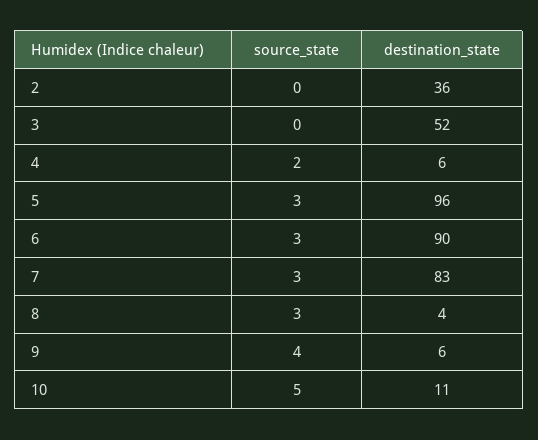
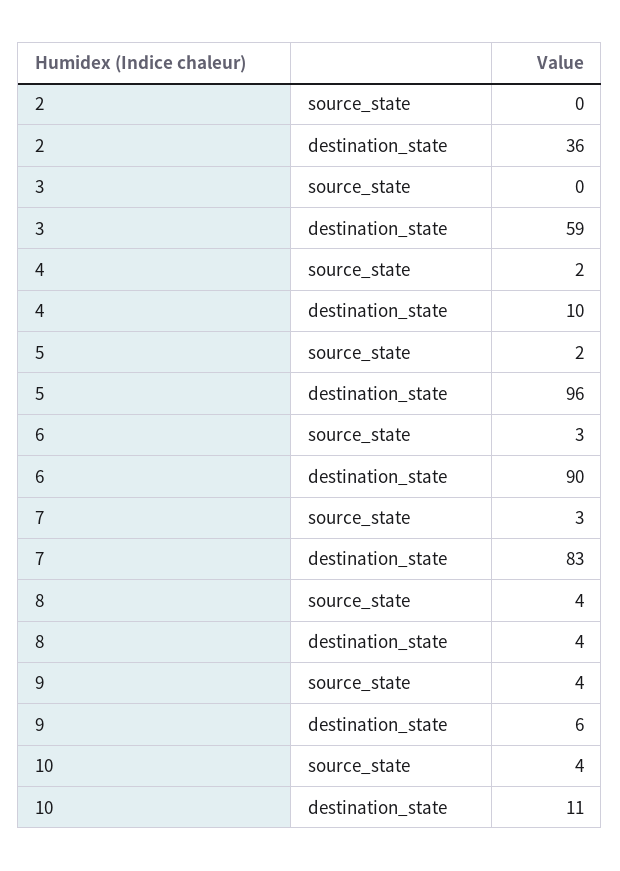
destination_state, 3: 52 -> 59
destination_state, 4: 6 -> 10
source_state, 5: 3 -> 2
source_state, 8: 3 -> 4
source_state, 10: 5 -> 4

